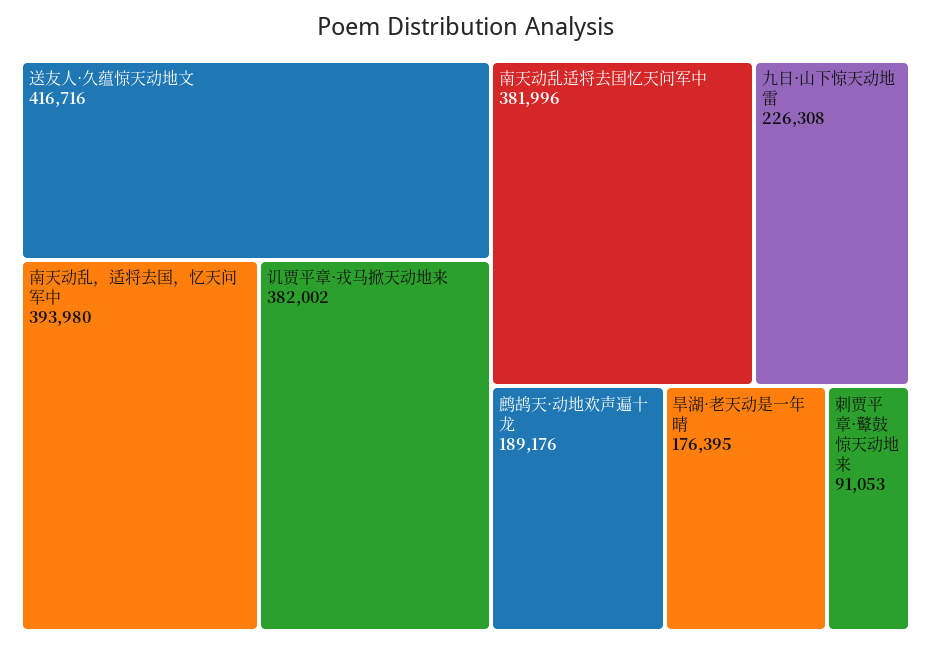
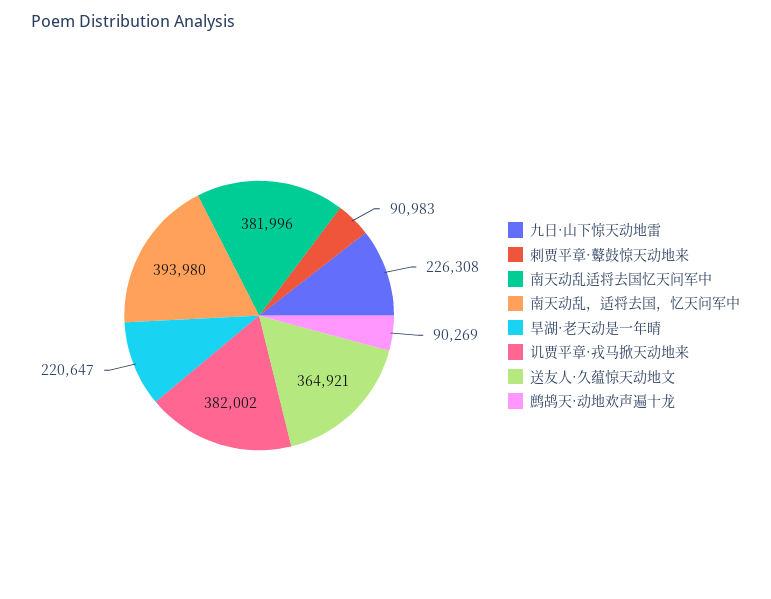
送友人·久蕴惊天动地文: 416716 -> 364921
鹧鸪天·动地欢声遍十龙: 189176 -> 90269
旱湖·老天动是一年晴: 176395 -> 220647
刺贾平章·鼙鼓惊天动地来: 91053 -> 90983

